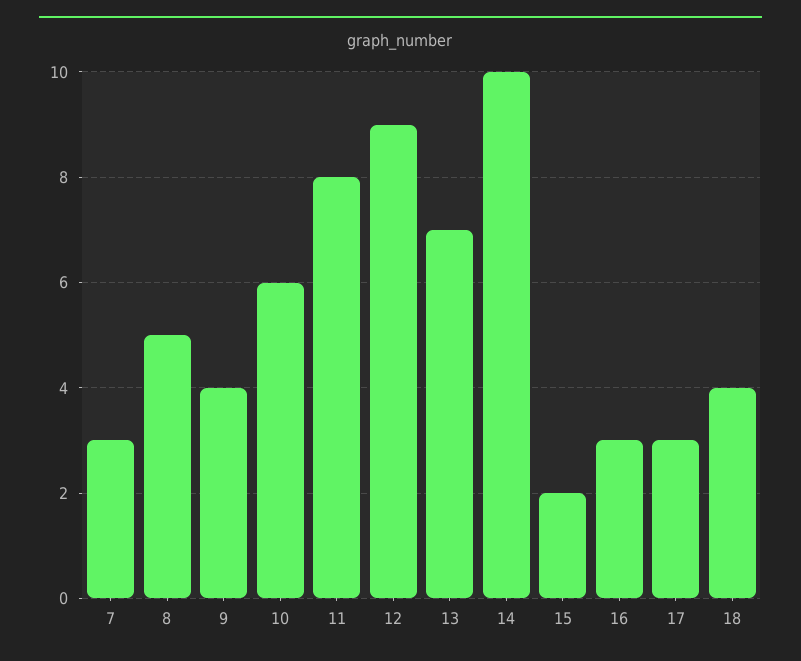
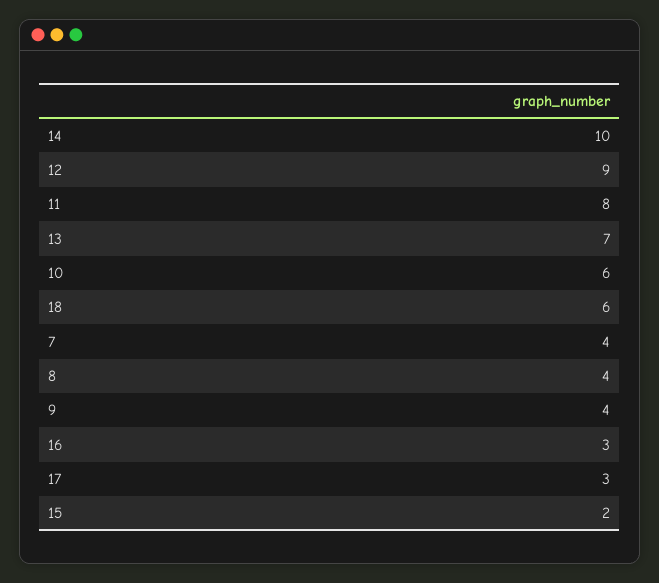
7: 3 -> 4
8: 5 -> 4
18: 4 -> 6

